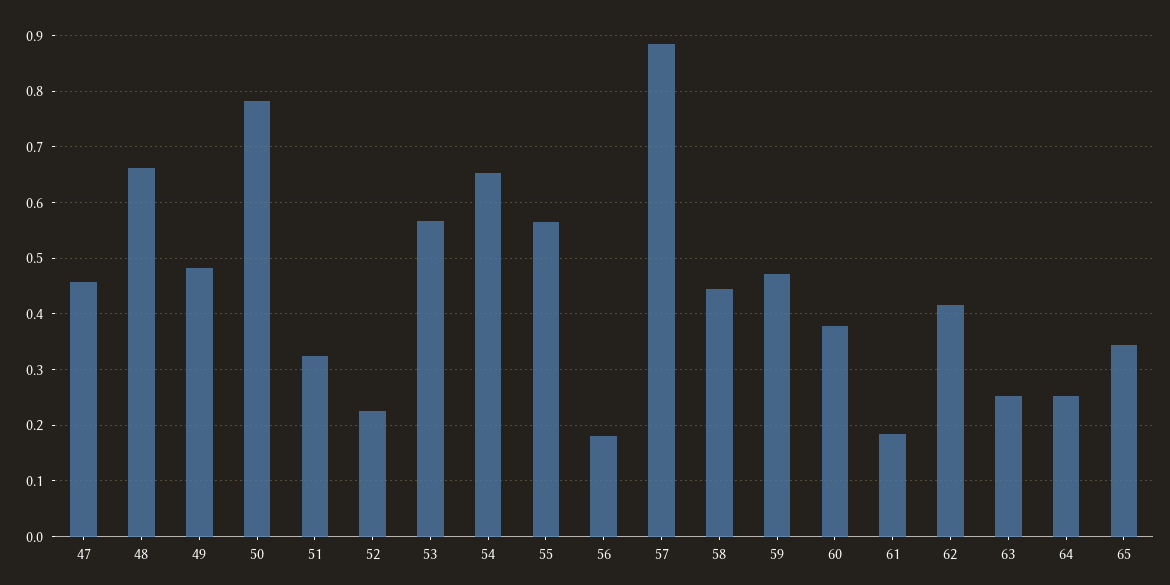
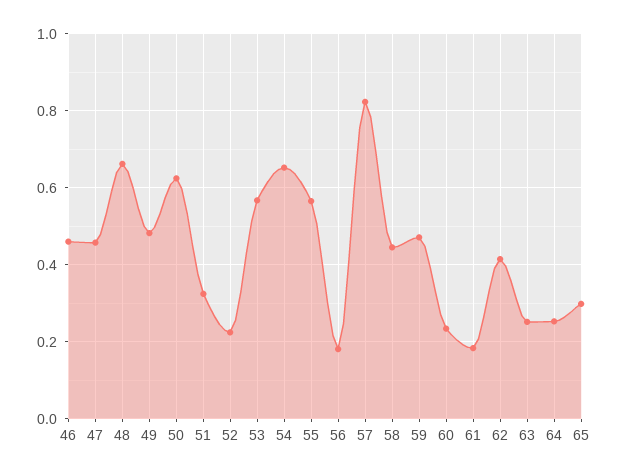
50: 0.78 -> 0.62
57: 0.88 -> 0.82
60: 0.38 -> 0.24
65: 0.34 -> 0.3
46: none -> 0.46

